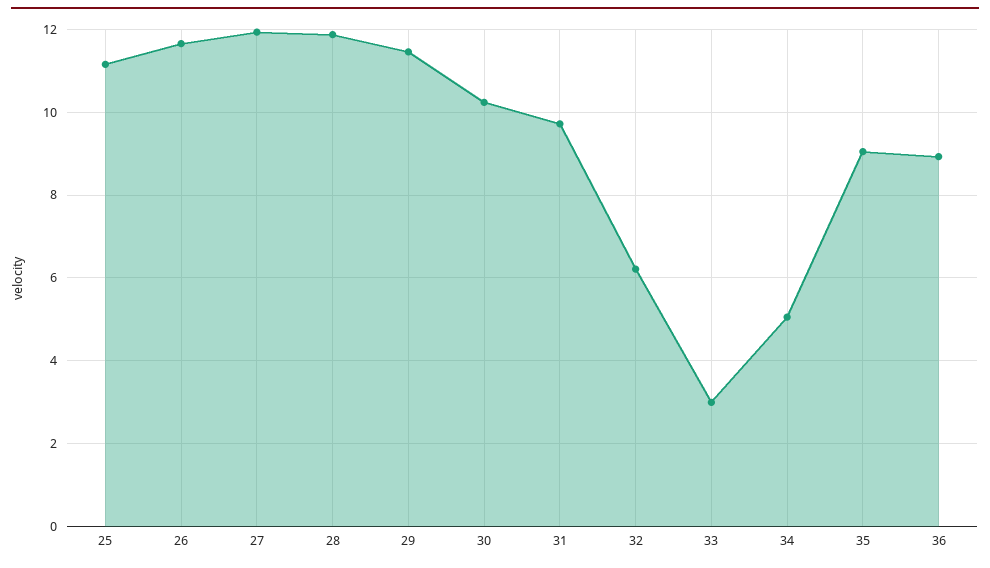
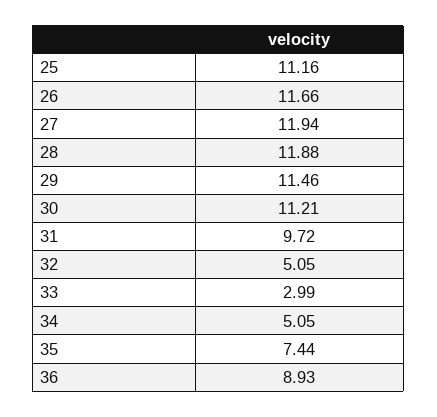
30: 10.2 -> 11.21
32: 6.2 -> 5.05
35: 9 -> 7.44

